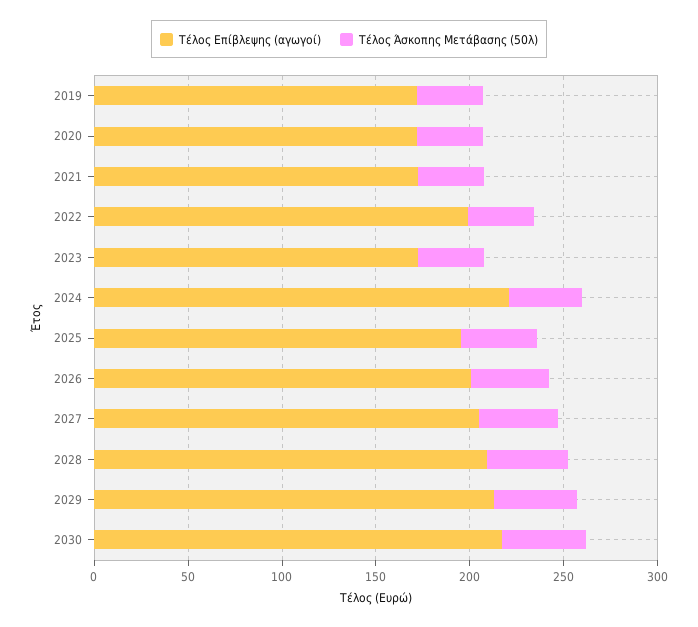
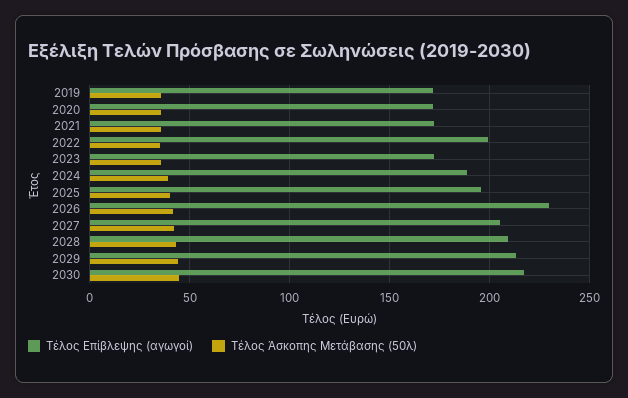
Τέλος Επίβλεψης (αγωγοί), 2024: 220 -> 190
Τέλος Επίβλεψης (αγωγοί), 2026: 200 -> 230

